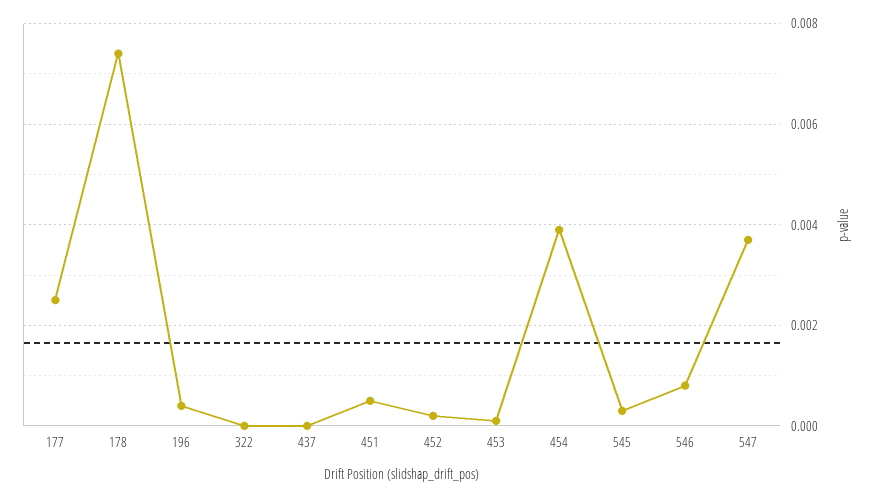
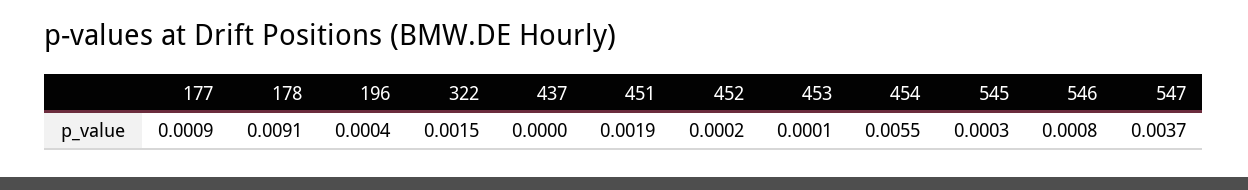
177: 0.0025 -> 0.0009
178: 0.0075 -> 0.0091
322: 0 -> 0.0015
451: 0.0005 -> 0.0019
454: 0.004 -> 0.0055

